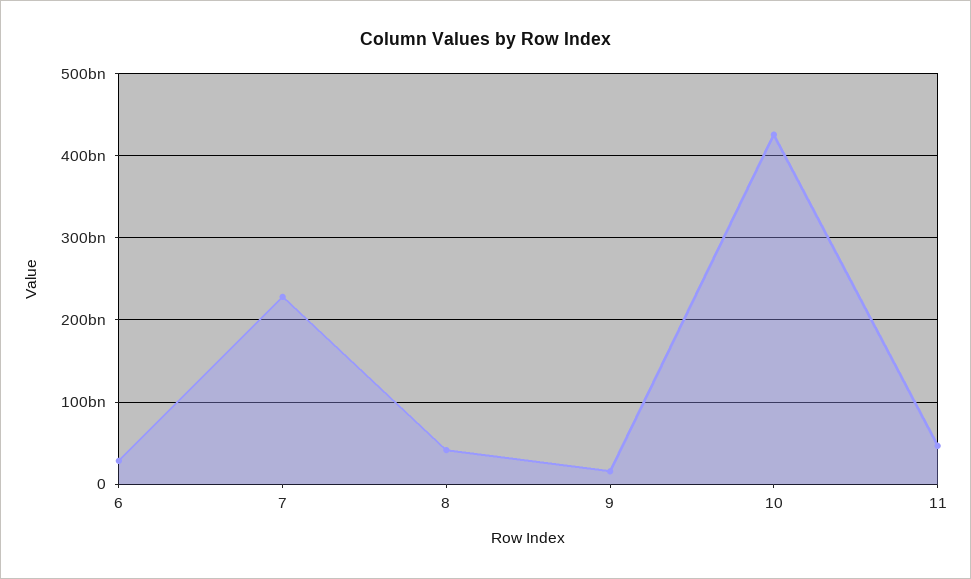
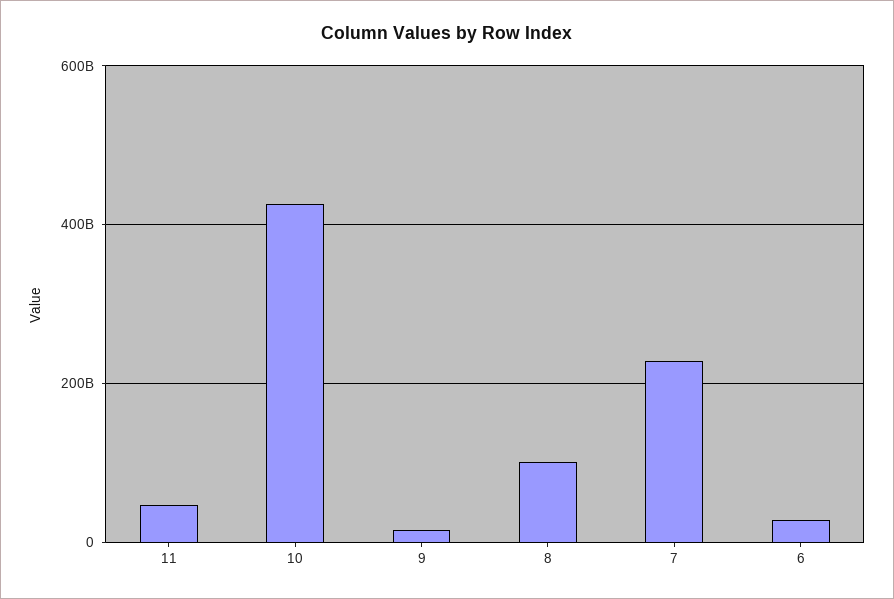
8: 40000000000 -> 100000000000

